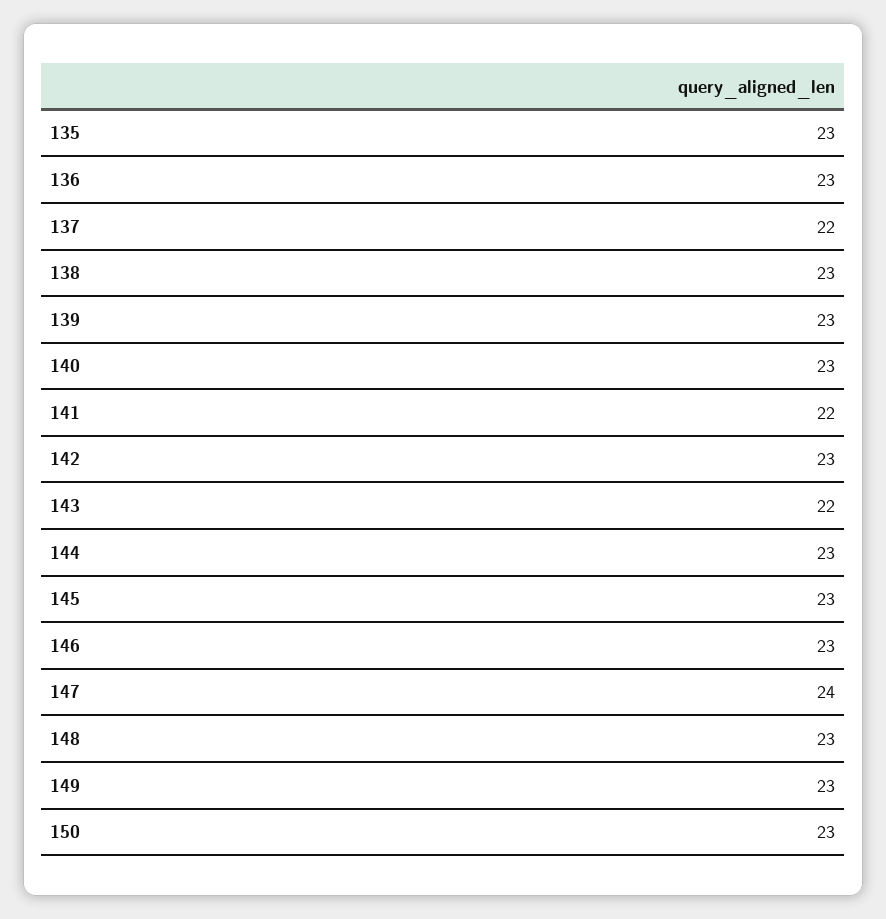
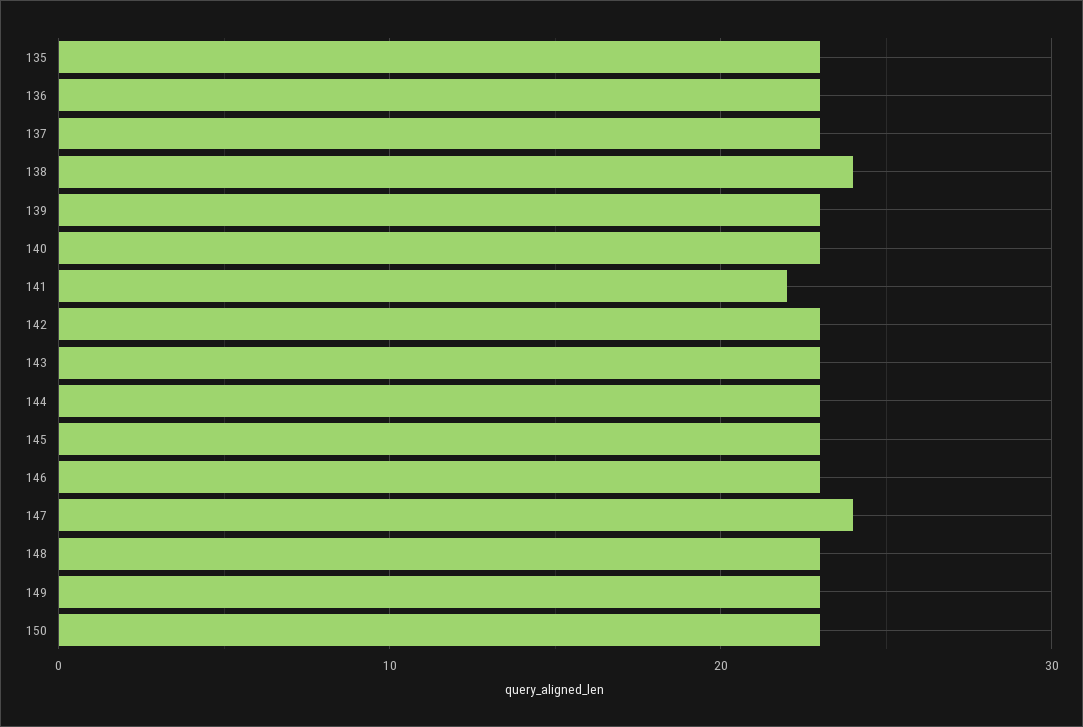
137: 22 -> 23
138: 23 -> 24
143: 22 -> 23

